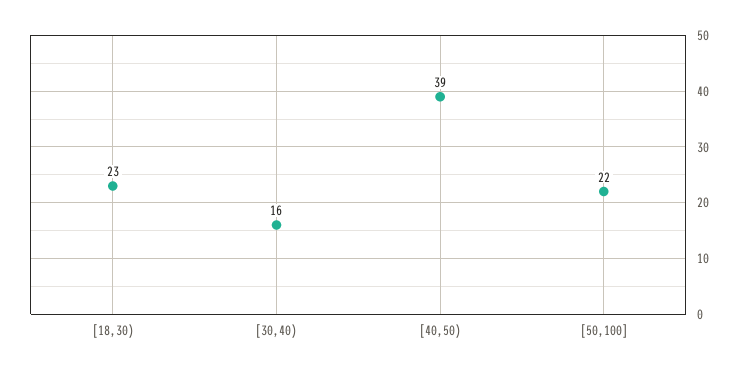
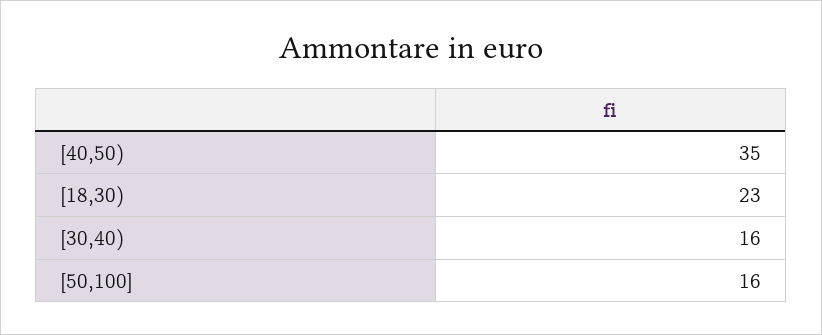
[40,50): 39 -> 35
[50,100]: 22 -> 16

